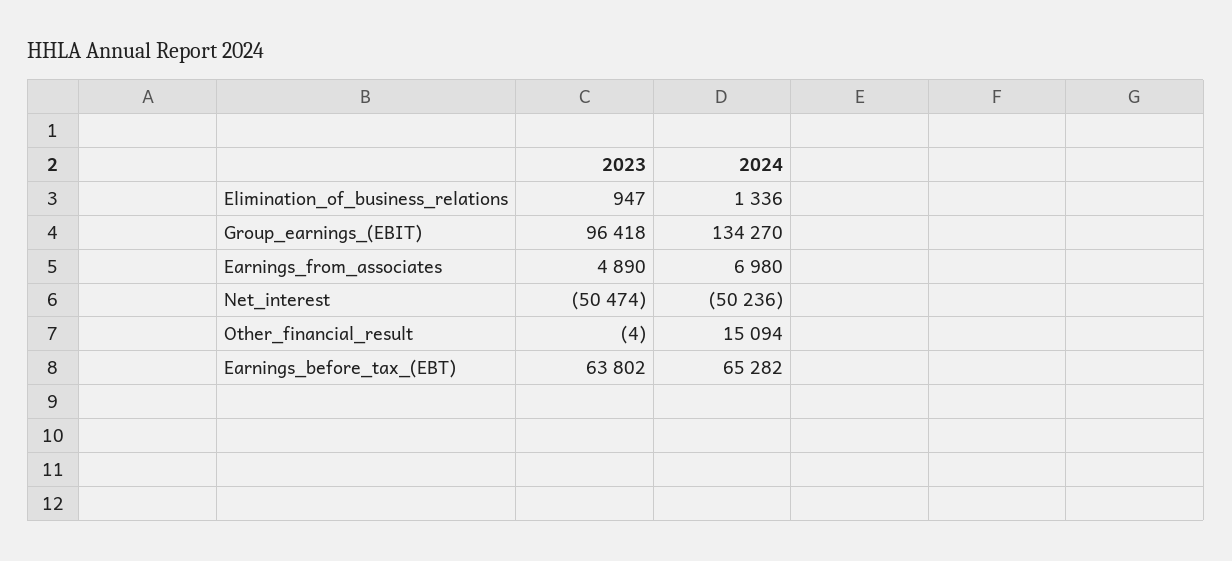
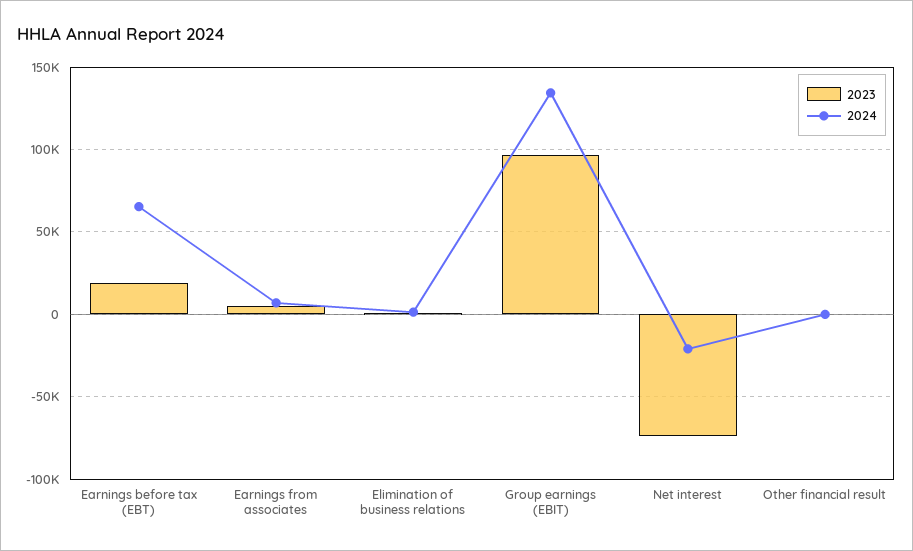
2023, Net_interest: -50474 -> -75000
2024, Net_interest: -50236 -> -20000
2024, Other_financial_result: 15094 -> 0
2023, Earnings_before_tax_(EBT): 63802 -> 20000

